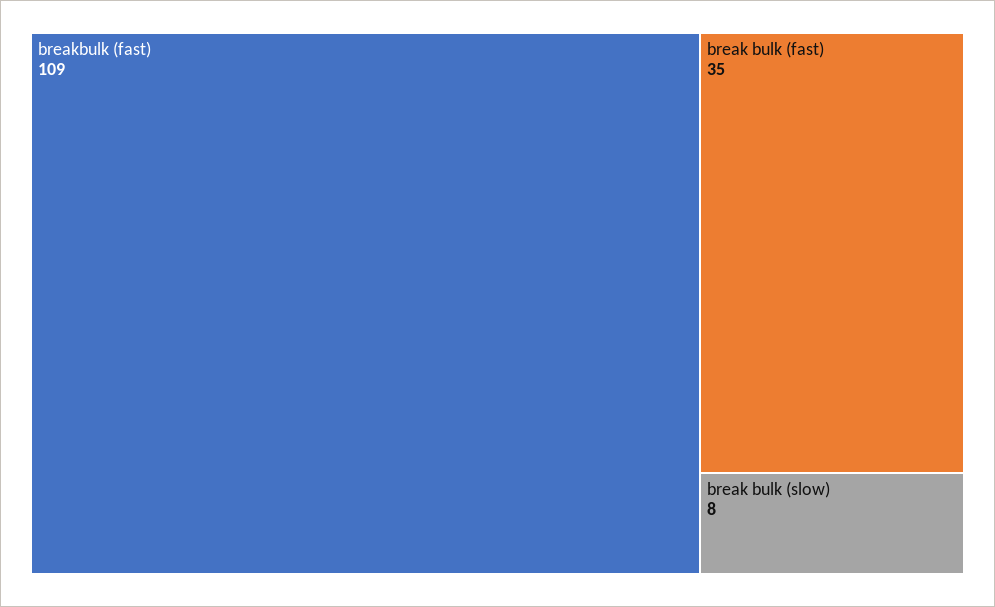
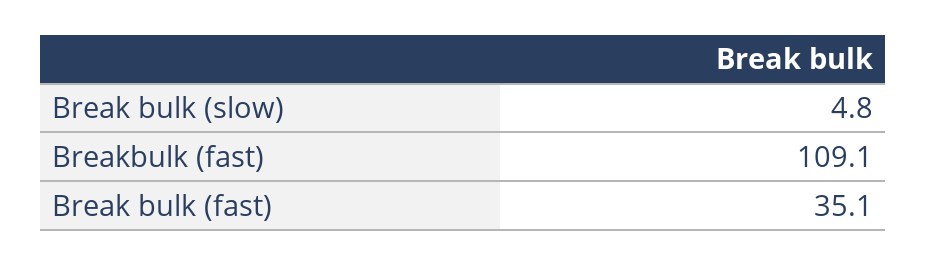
break bulk (slow): 8 -> 4.8

